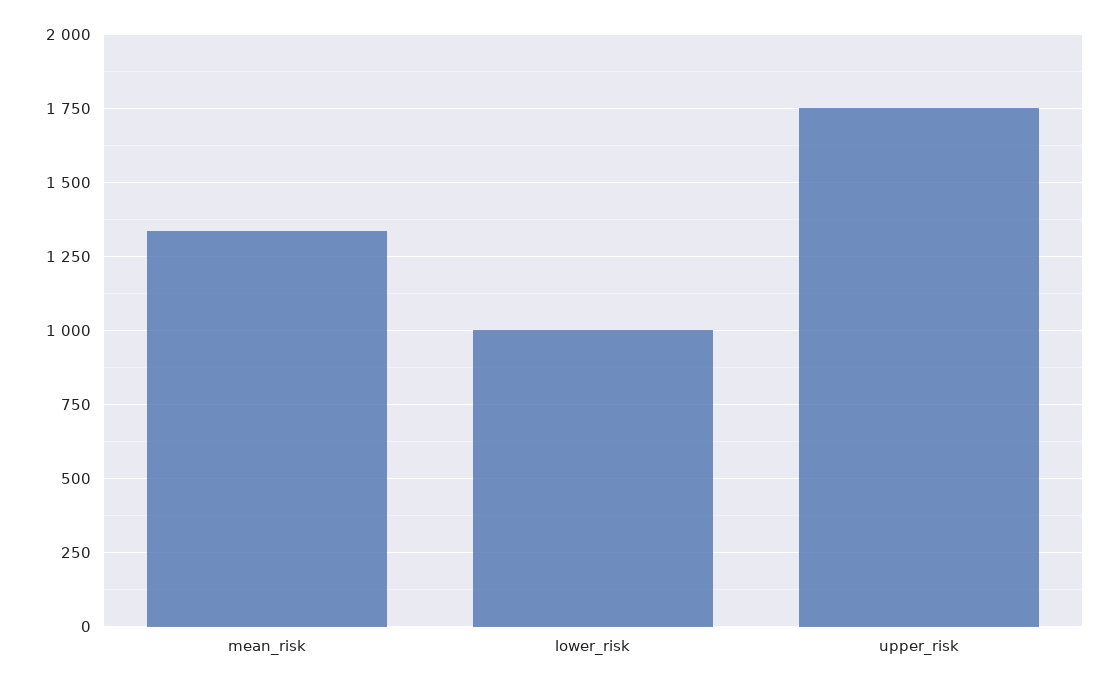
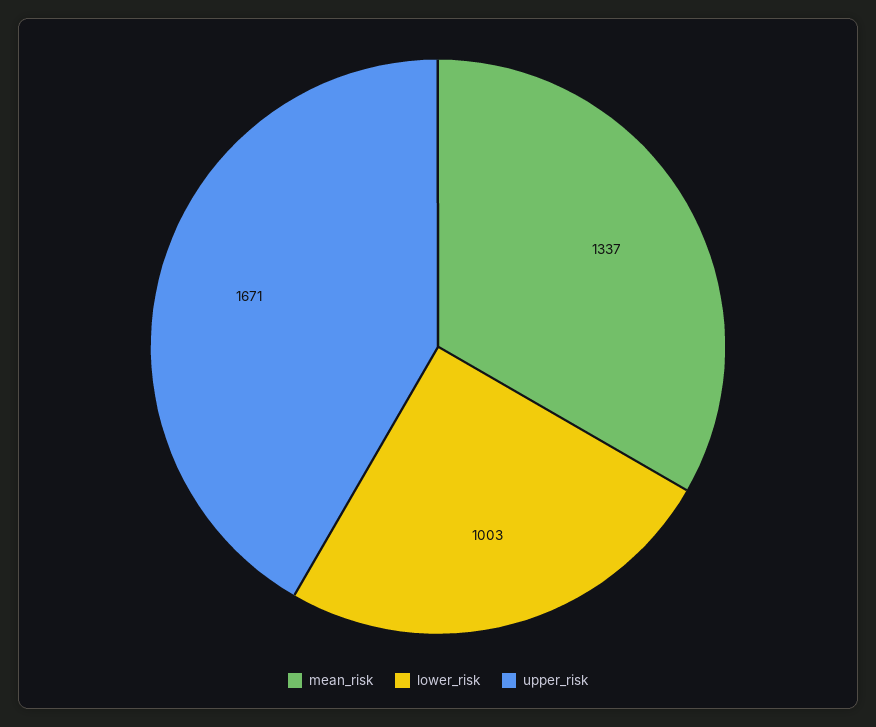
upper_risk: 1750 -> 1671

